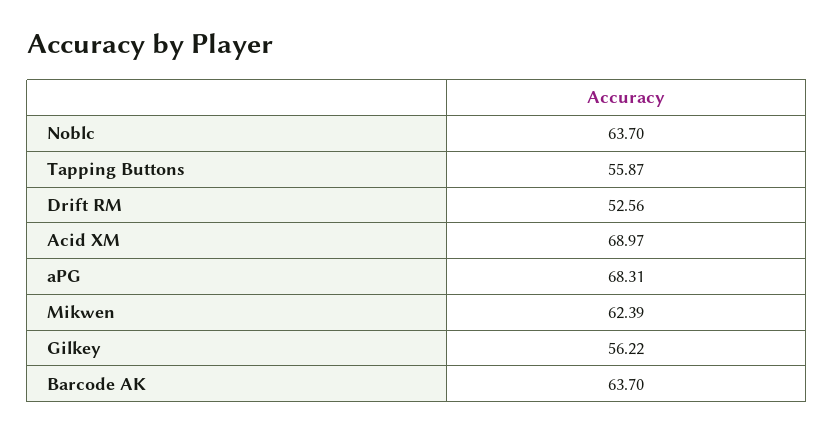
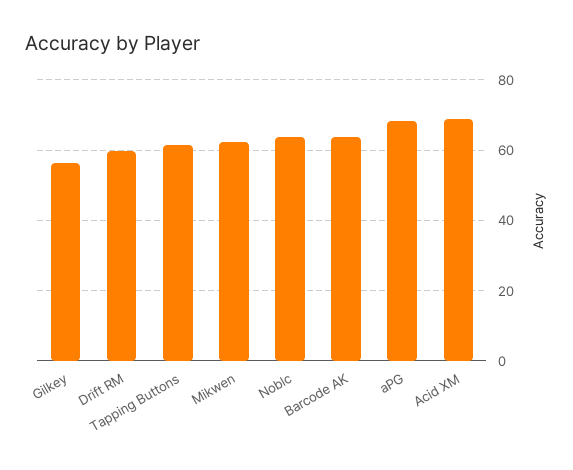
Tapping Buttons: 55.87 -> 62
Drift RM: 52.56 -> 60

